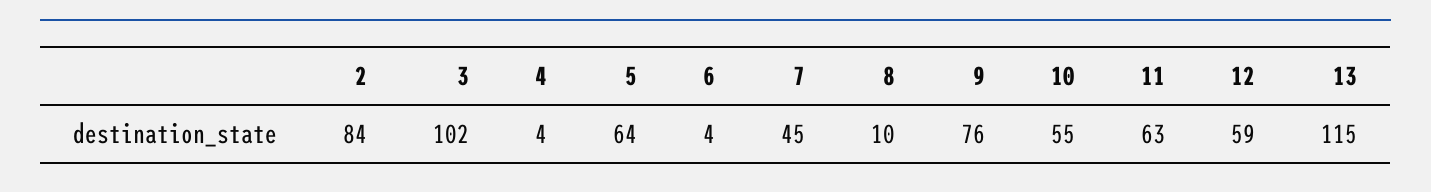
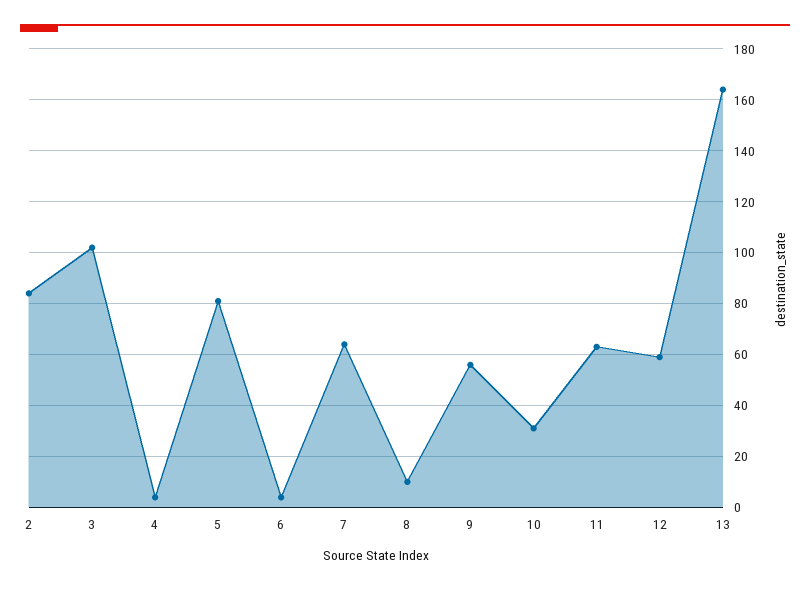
5: 64 -> 80
7: 45 -> 65
9: 76 -> 55
10: 55 -> 30
13: 115 -> 165

